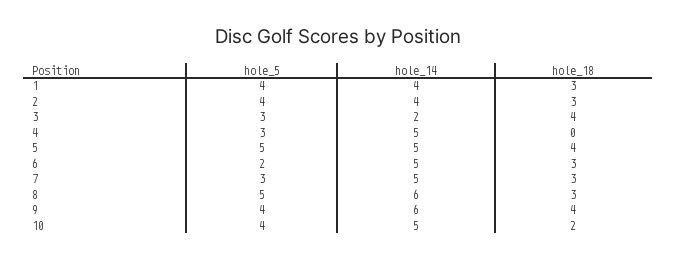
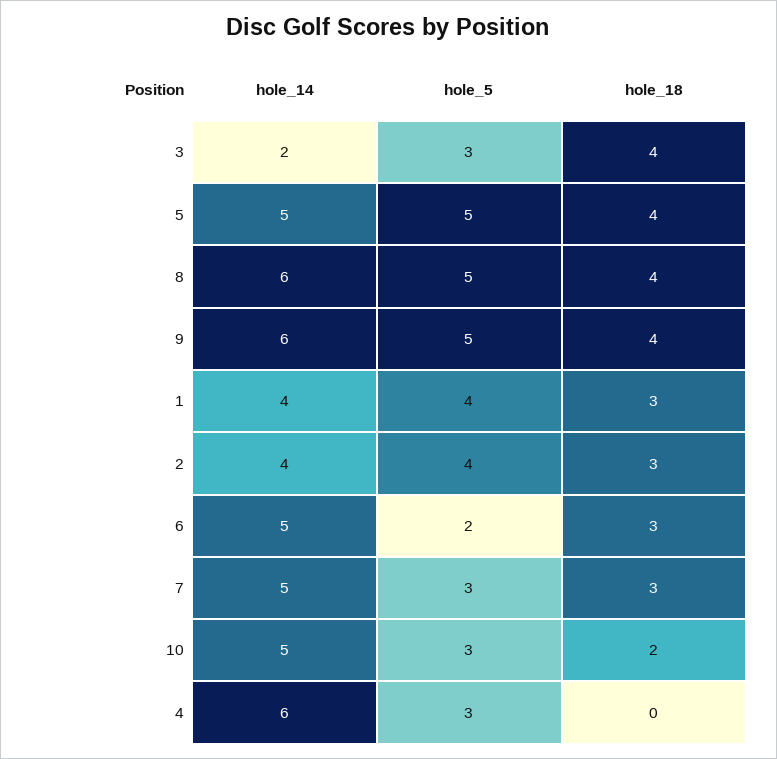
hole_14, 4: 5 -> 6
hole_18, 8: 3 -> 4
hole_5, 9: 4 -> 5
hole_5, 10: 4 -> 3

